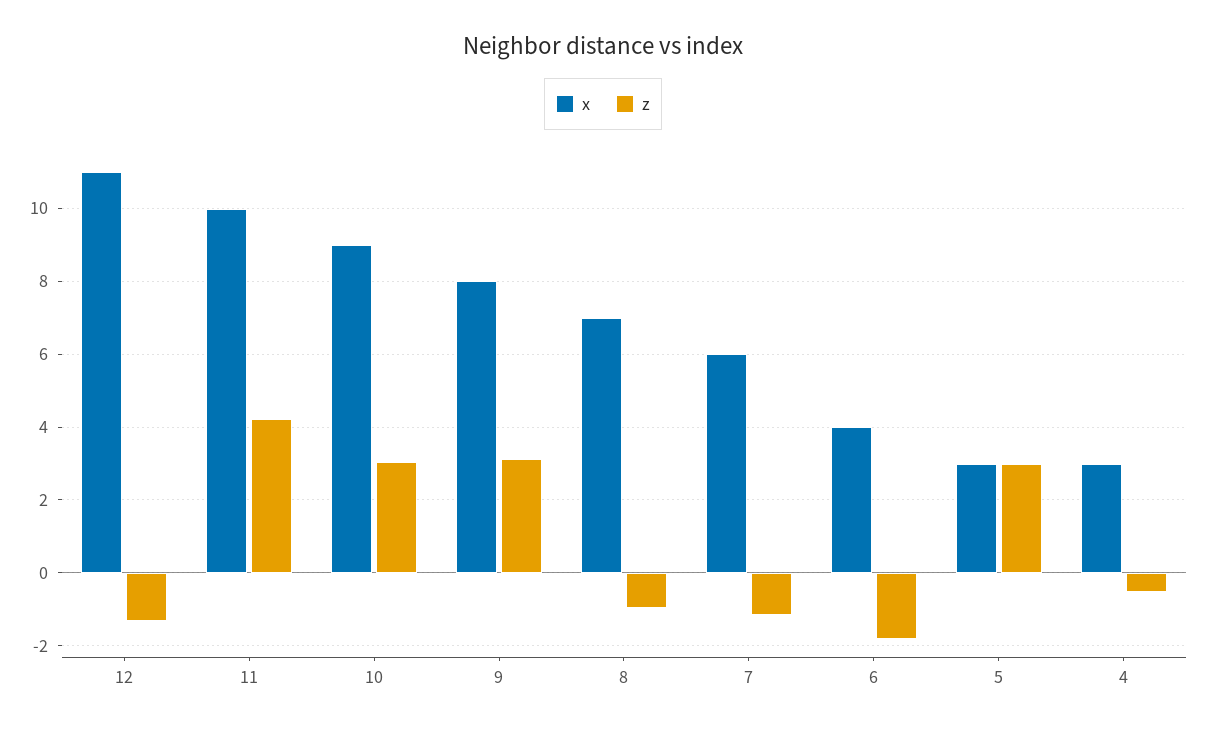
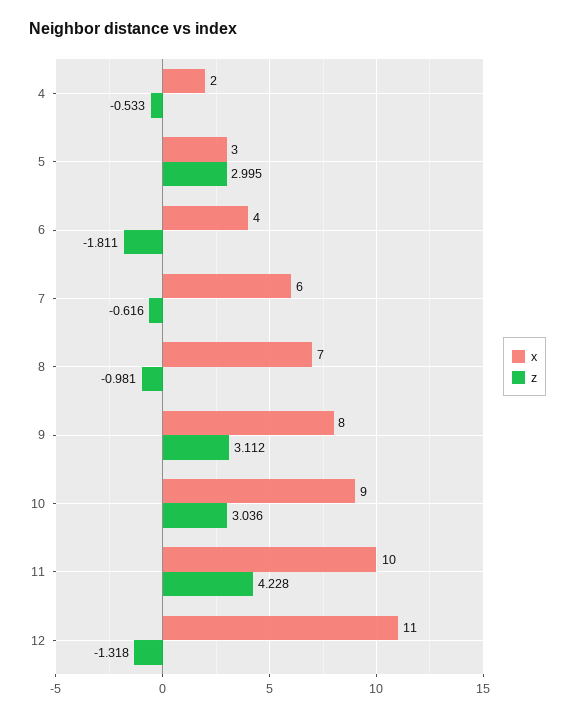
z, 7: -1.2 -> -0.616
x, 4: 3 -> 2

